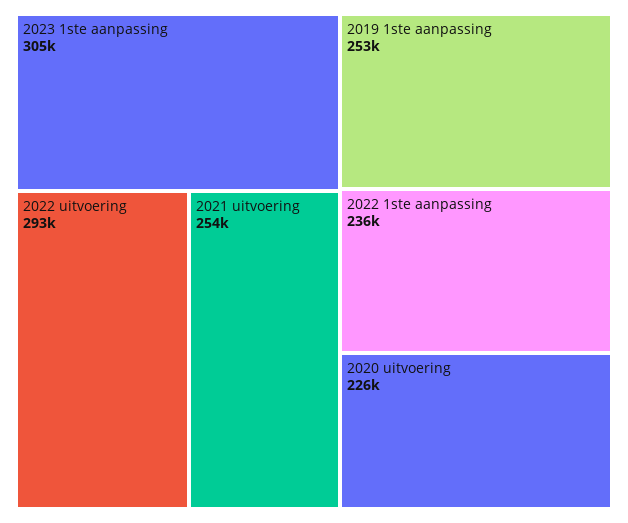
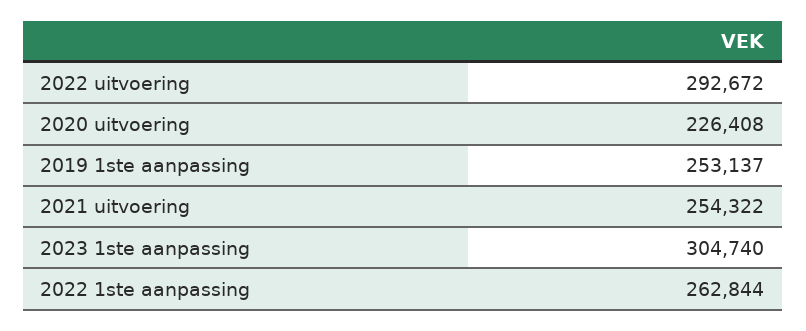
2022 1ste aanpassing: 236000 -> 262844

